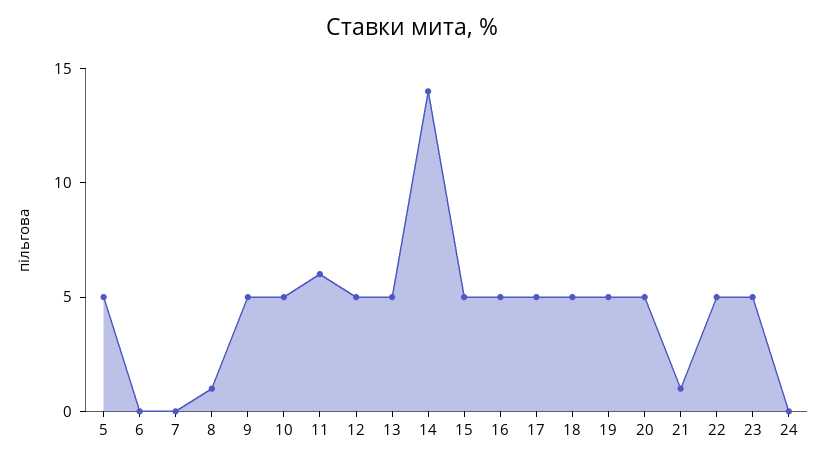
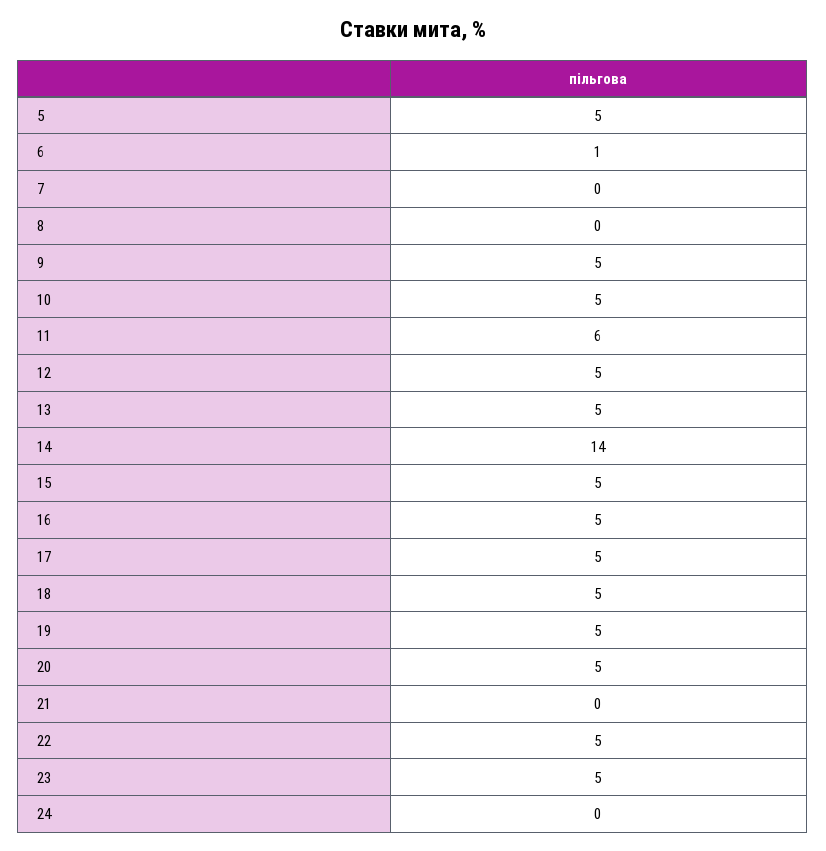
6: 0 -> 1
8: 1 -> 0
21: 1 -> 0

